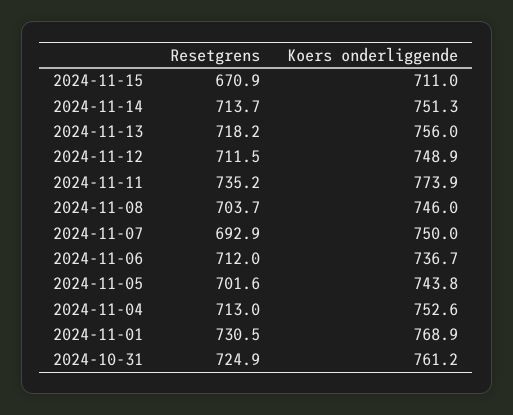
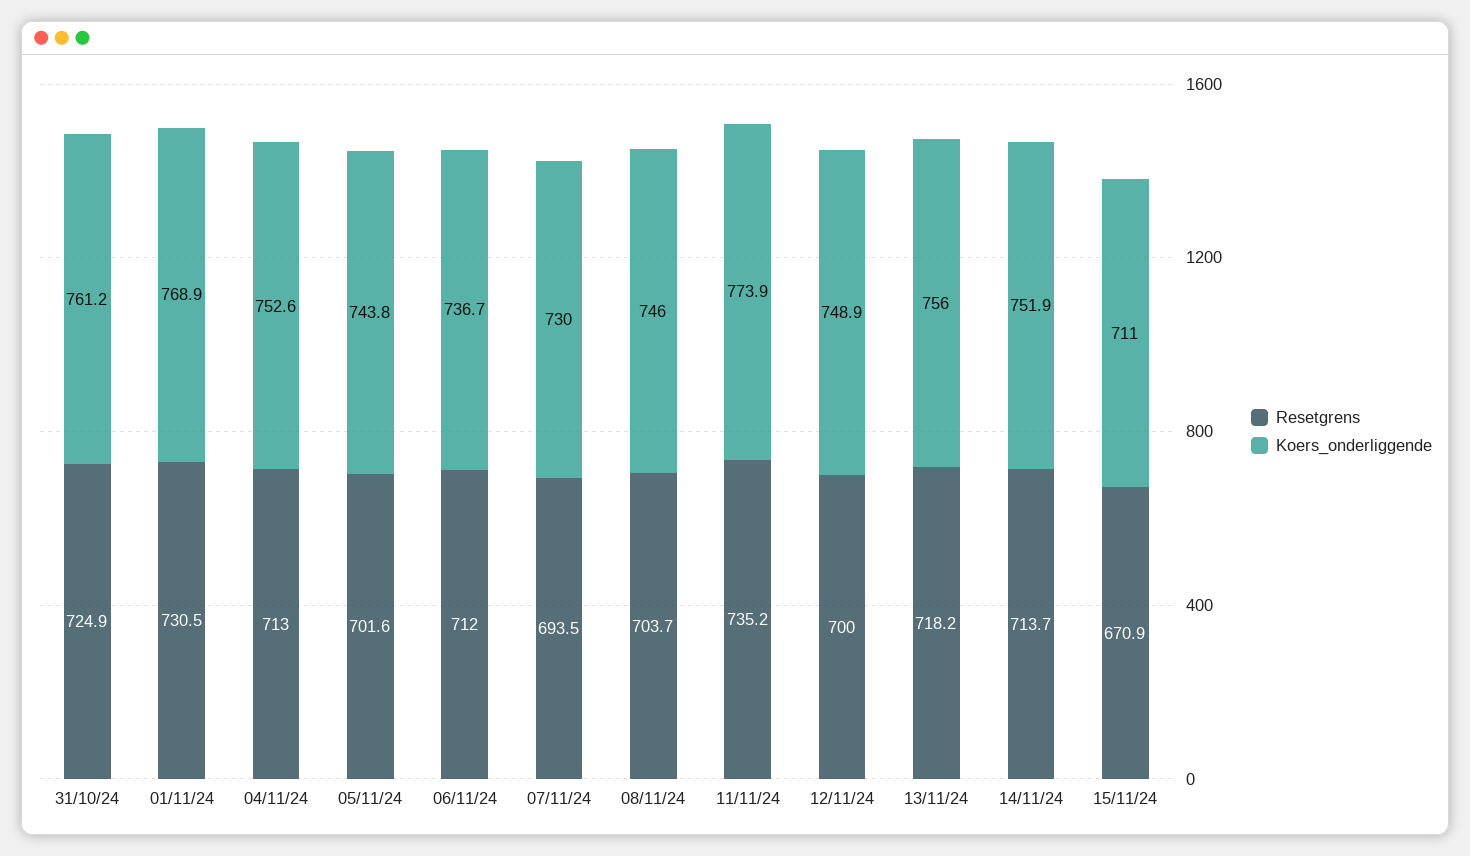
Koers onderliggende, 2024-11-14: 751.3 -> 751.9
Resetgrens, 2024-11-12: 711.5 -> 700
Resetgrens, 2024-11-07: 692.9 -> 693.5
Koers onderliggende, 2024-11-07: 750 -> 730

